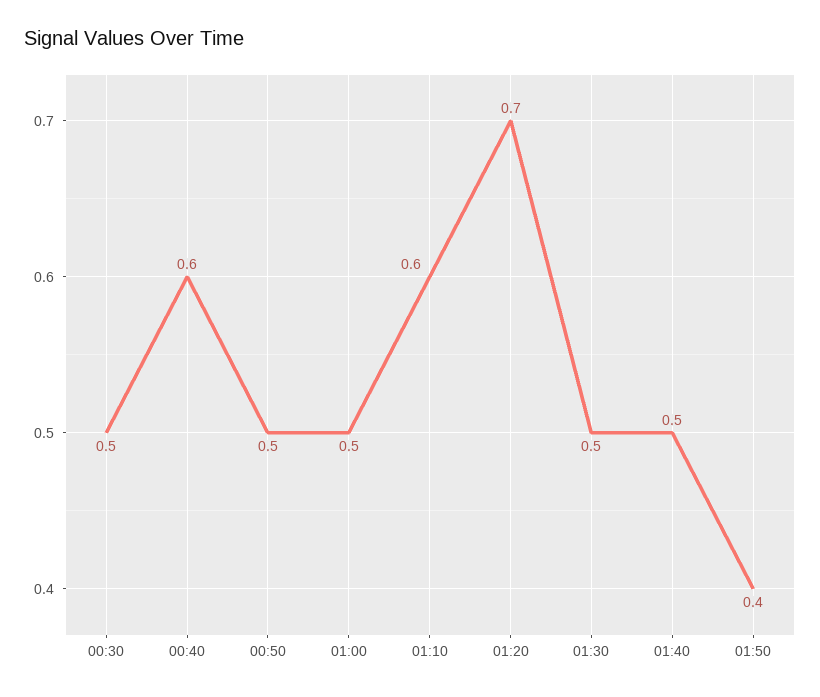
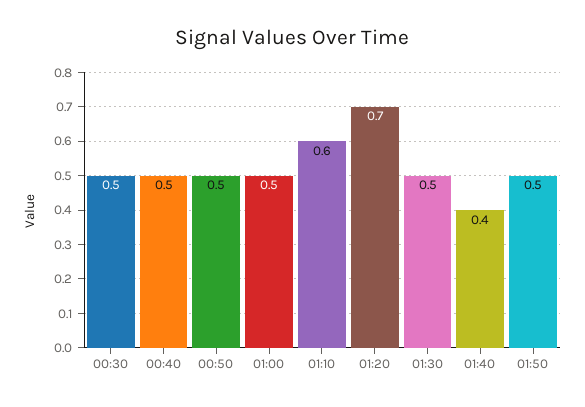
00:40: 0.6 -> 0.5
01:40: 0.5 -> 0.4
01:50: 0.4 -> 0.5

